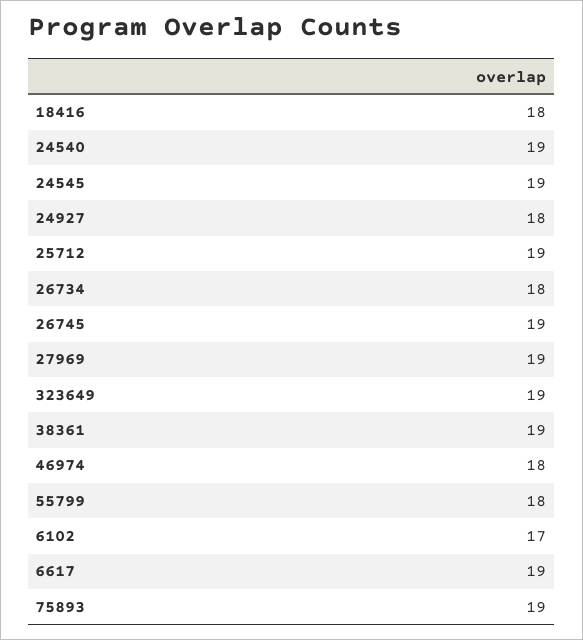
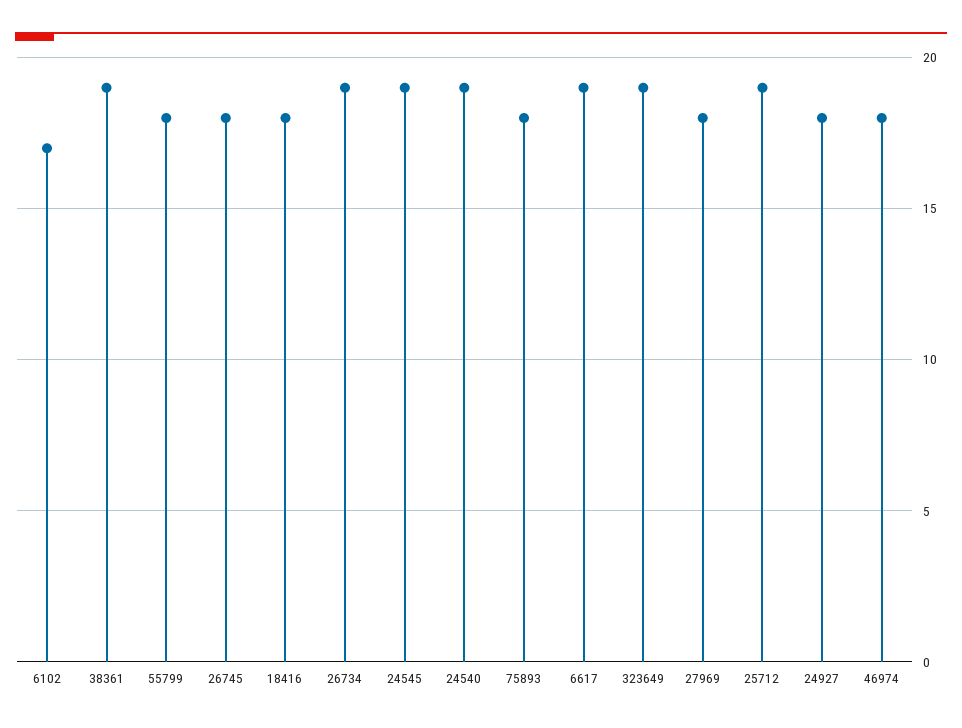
26734: 18 -> 19
26745: 19 -> 18
27969: 19 -> 18
75893: 19 -> 18

